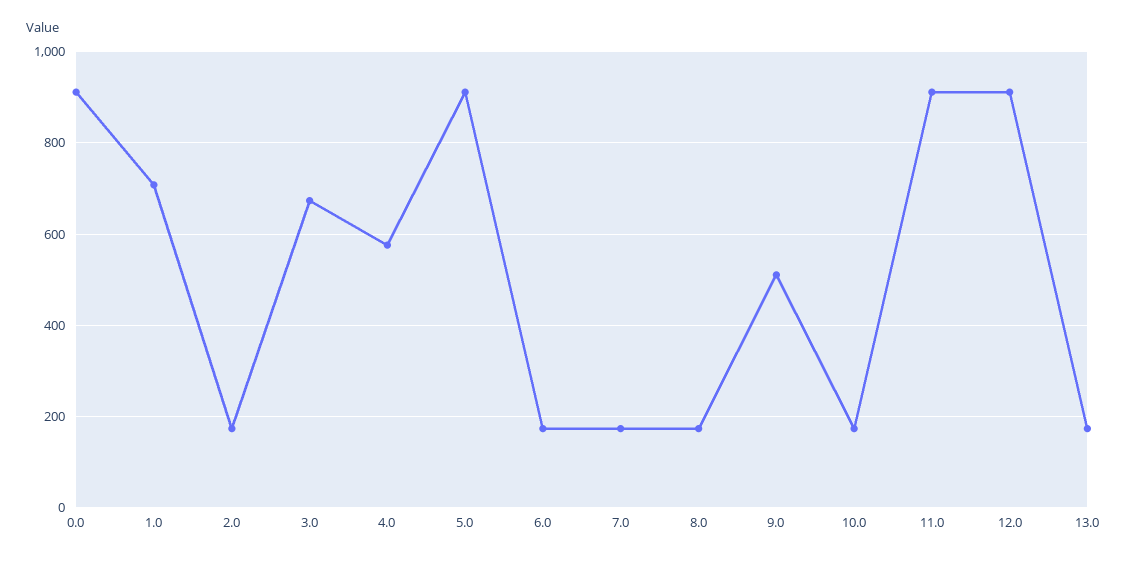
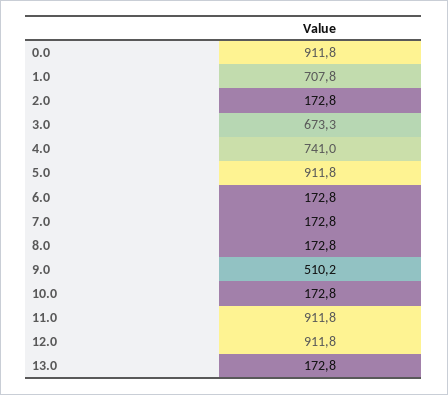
4.0: 580 -> 741

